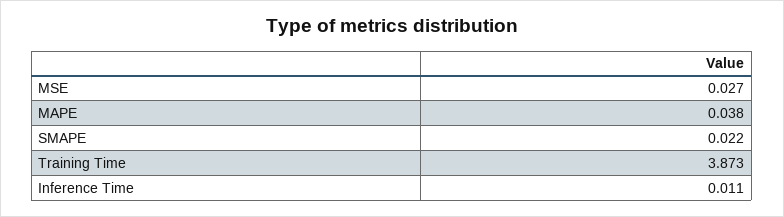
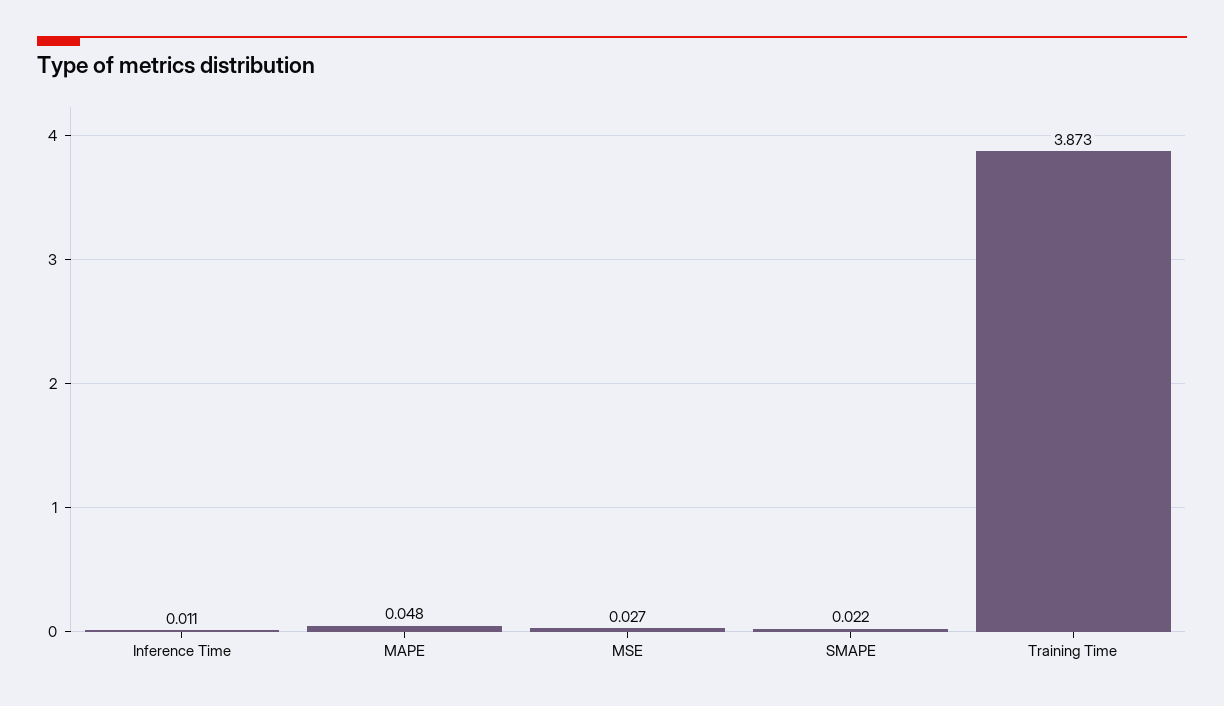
MAPE: 0.038 -> 0.048

